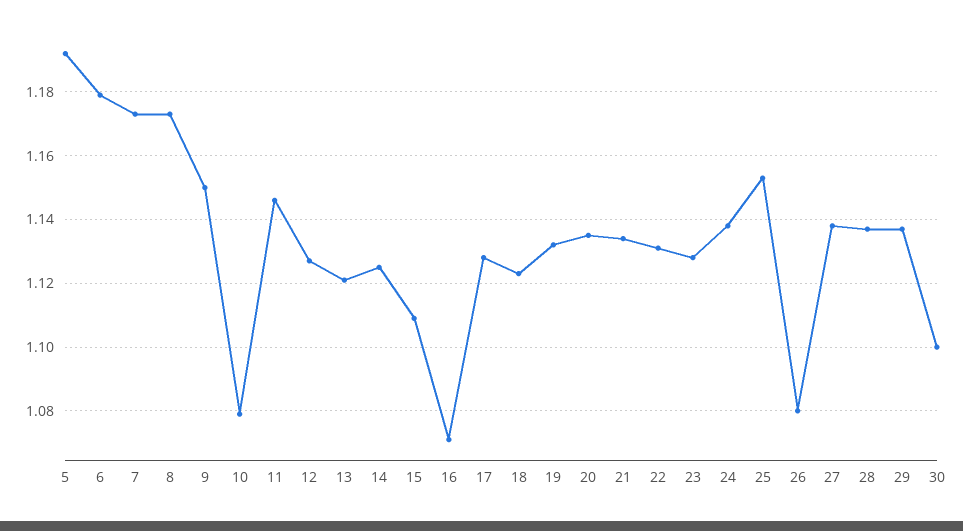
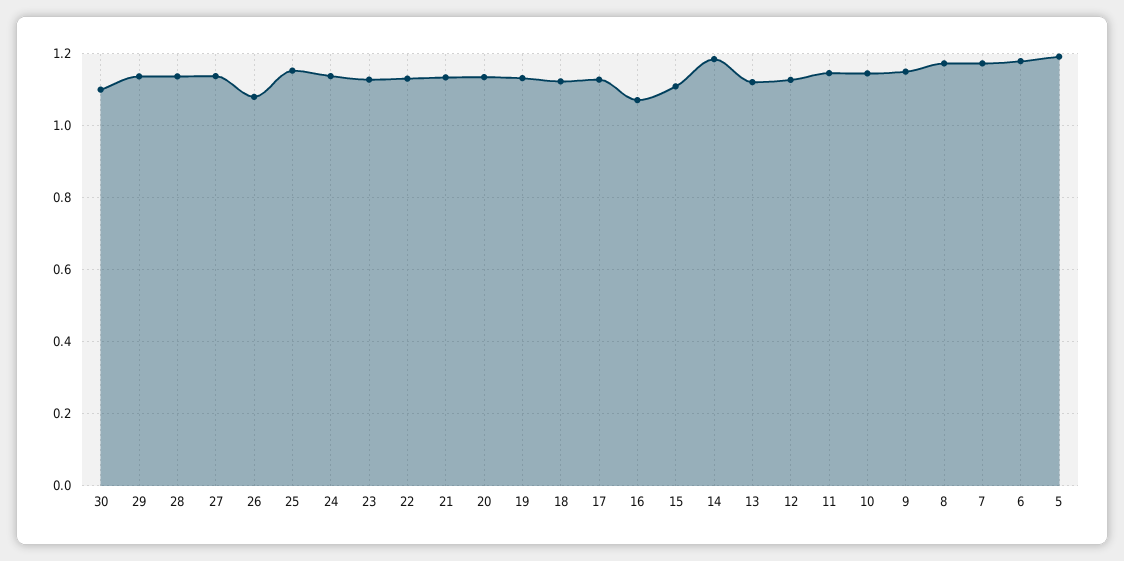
10: 1.08 -> 1.14
14: 1.125 -> 1.18

